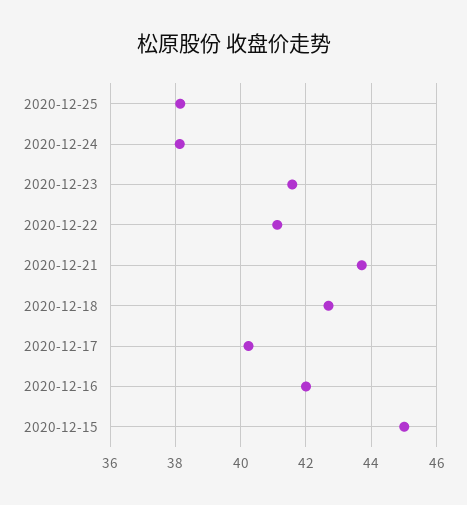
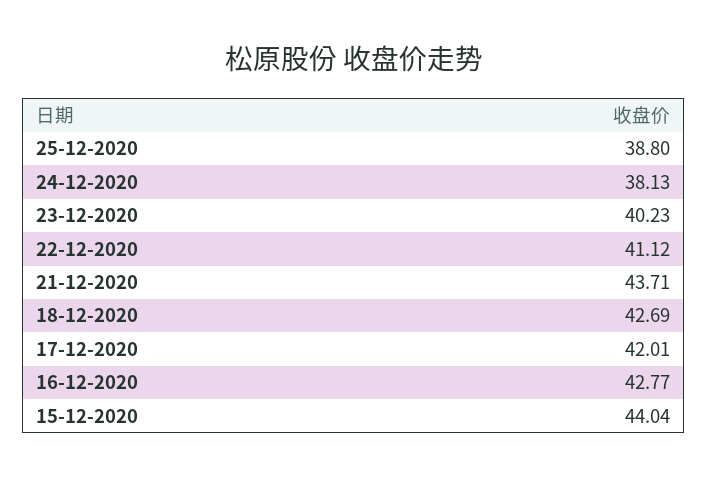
2020-12-25: 38.2 -> 38.8
2020-12-23: 41.6 -> 40.23
2020-12-17: 40.2 -> 42.01
2020-12-16: 42 -> 42.77
2020-12-15: 45 -> 44.04

